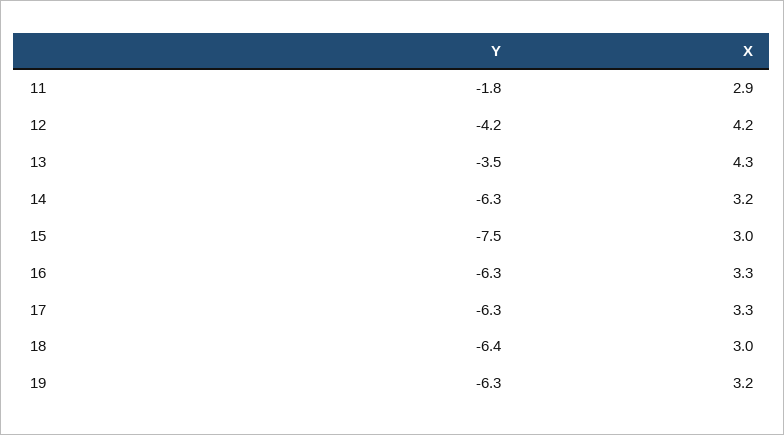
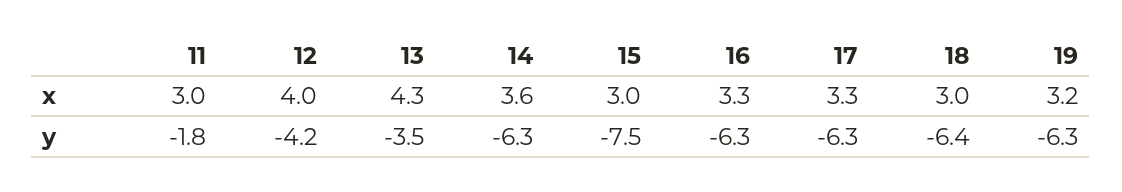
X, 11: 2.9 -> 3
X, 12: 4.2 -> 4
X, 14: 3.2 -> 3.6

